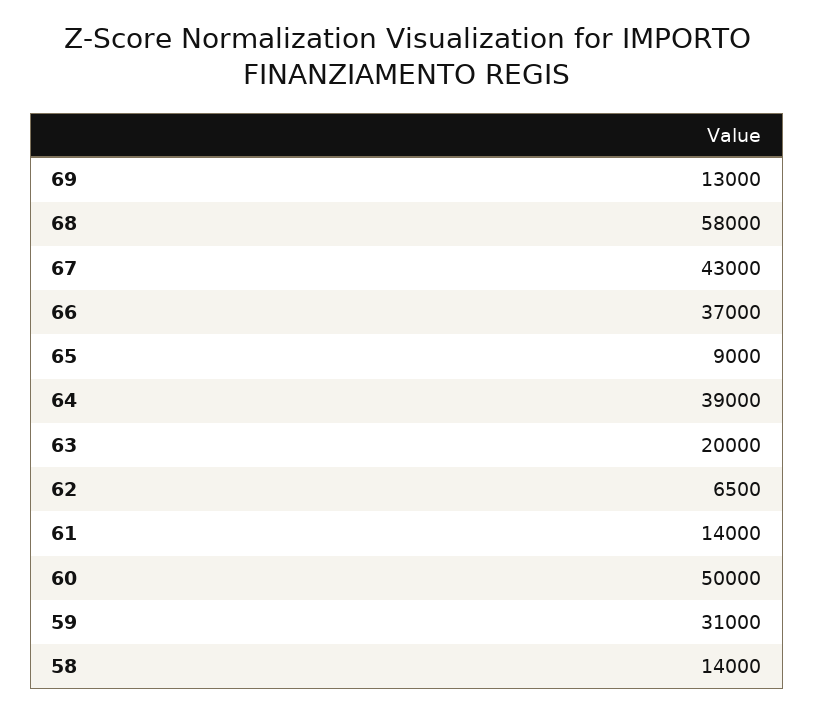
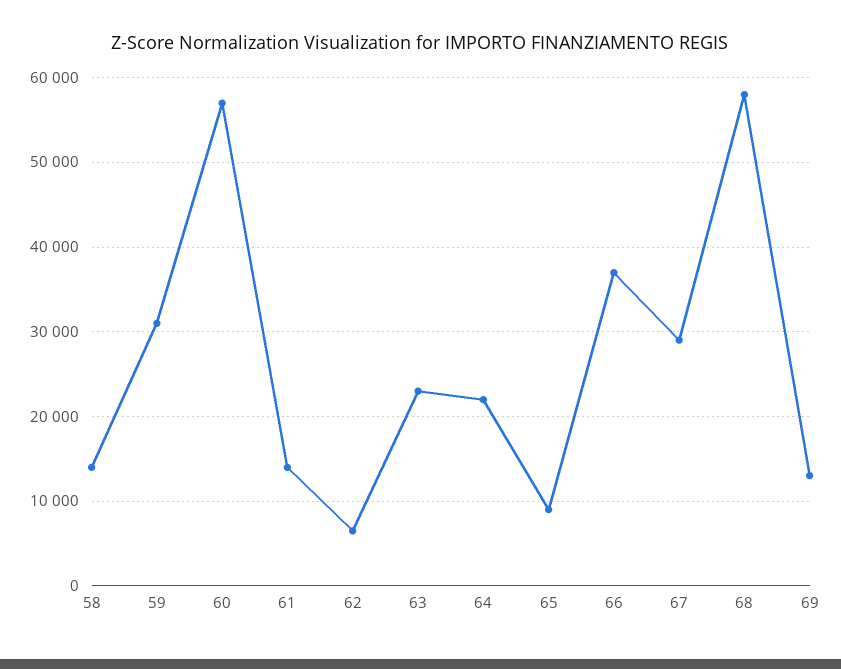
67: 43000 -> 29000
64: 39000 -> 22000
63: 20000 -> 23000
60: 50000 -> 57000

